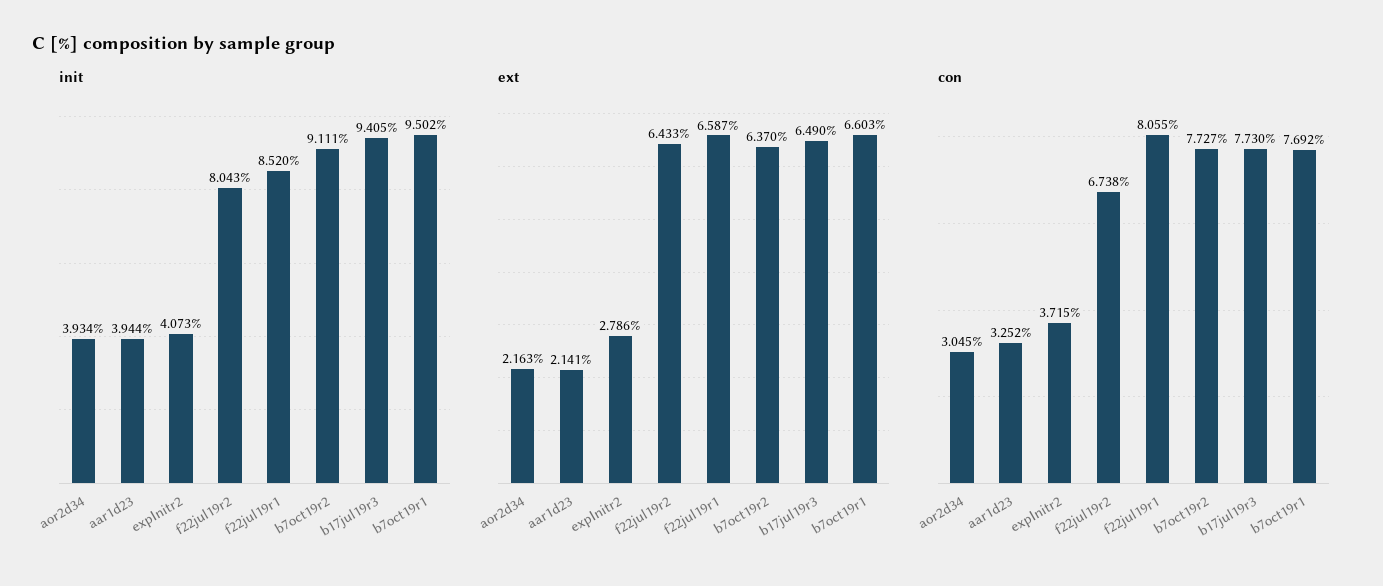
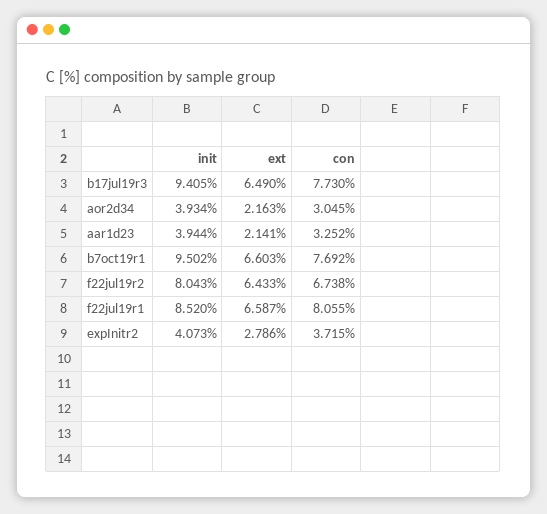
init, b7oct19r2: 9.111 -> none
ext, b7oct19r2: 6.37 -> none
con, b7oct19r2: 7.727 -> none

